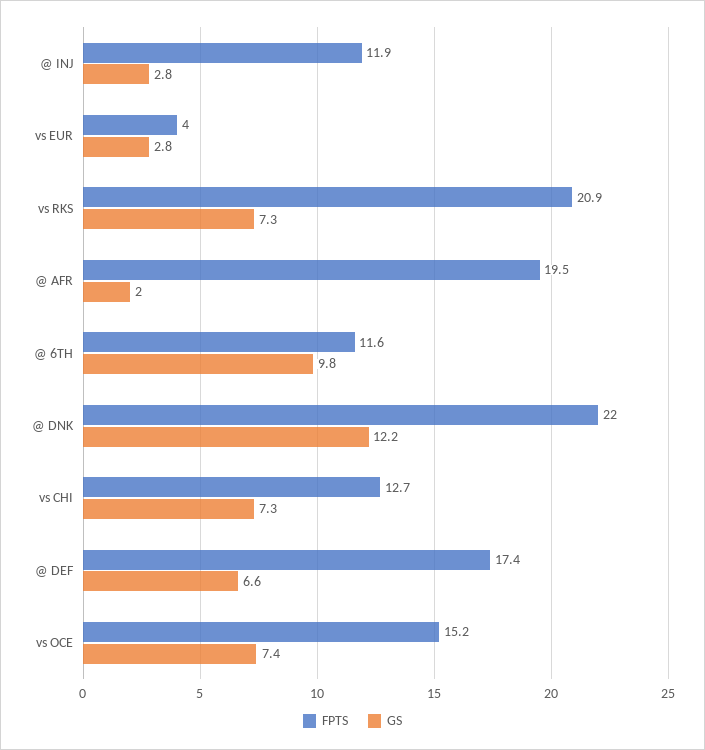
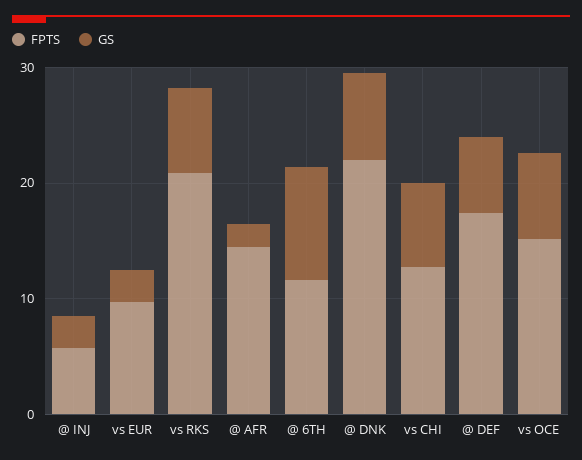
FPTS, @ INJ: 11.9 -> 6
FPTS, vs EUR: 4 -> 10
FPTS, @ AFR: 19.5 -> 14
GS, @ DNK: 12.2 -> 8

